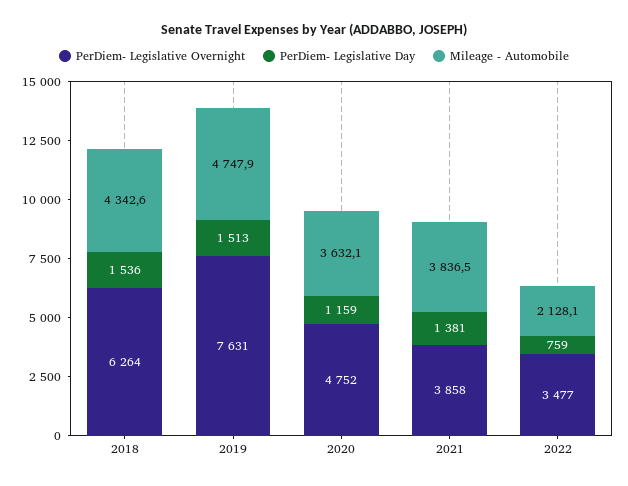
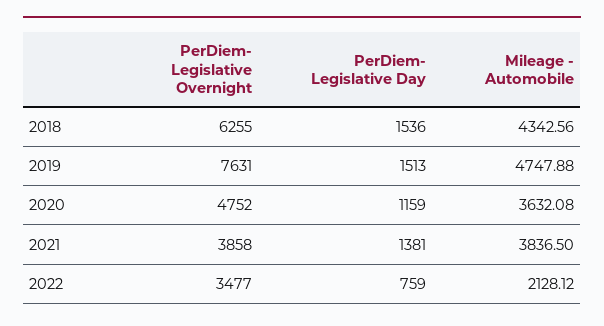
PerDiem- Legislative Overnight, 2018: 6264 -> 6255

